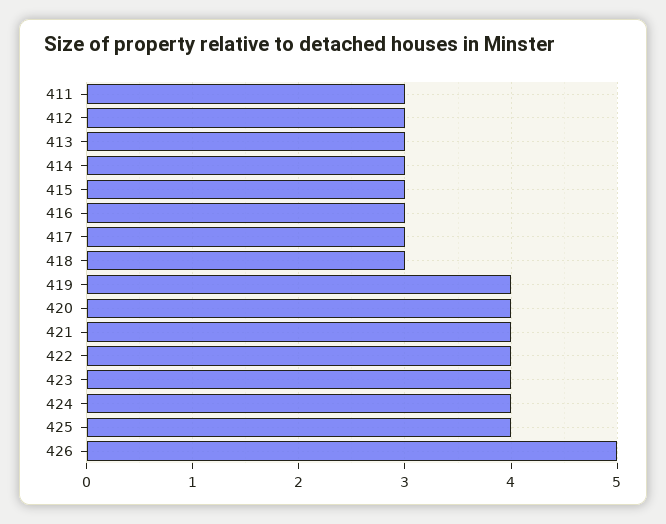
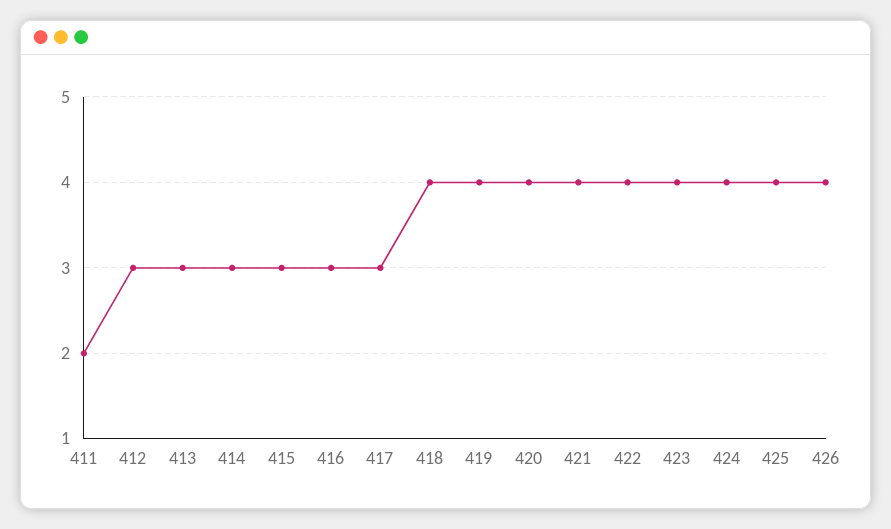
411: 3 -> 2
418: 3 -> 4
426: 5 -> 4

